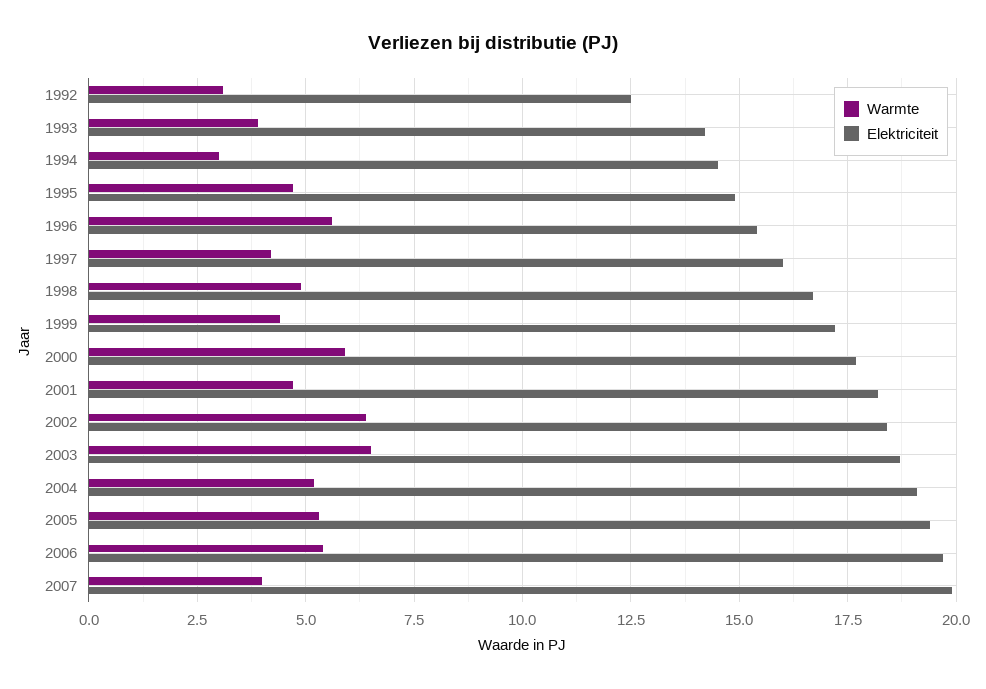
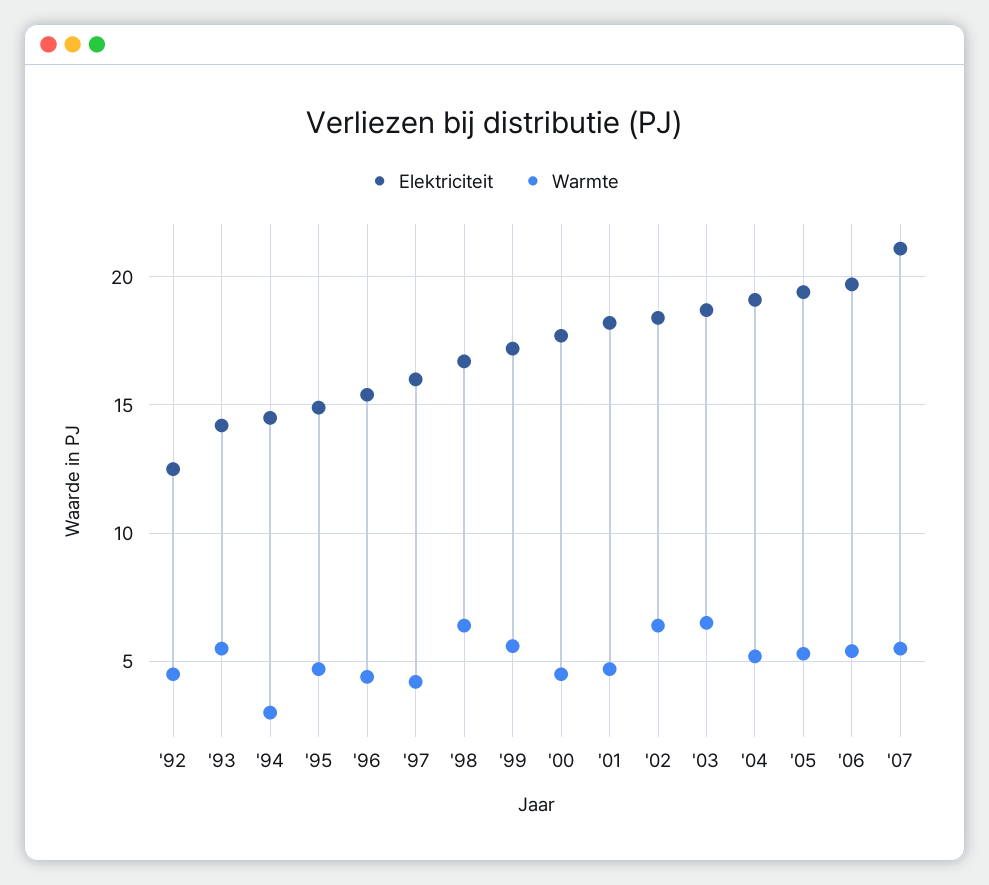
Warmte, 1992: 3 -> 4.5
Warmte, 1993: 4 -> 5.5
Warmte, 1996: 5.5 -> 4.5
Warmte, 1998: 5 -> 6.5
Warmte, 1999: 4.5 -> 5.5
Warmte, 2000: 6 -> 4.5
Warmte, 2007: 4 -> 5.5
Elektriciteit, 2007: 20 -> 21

